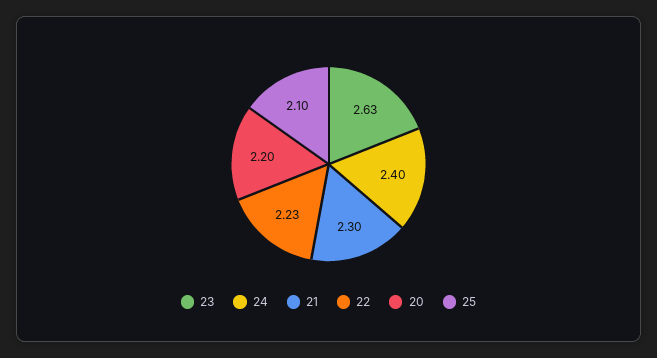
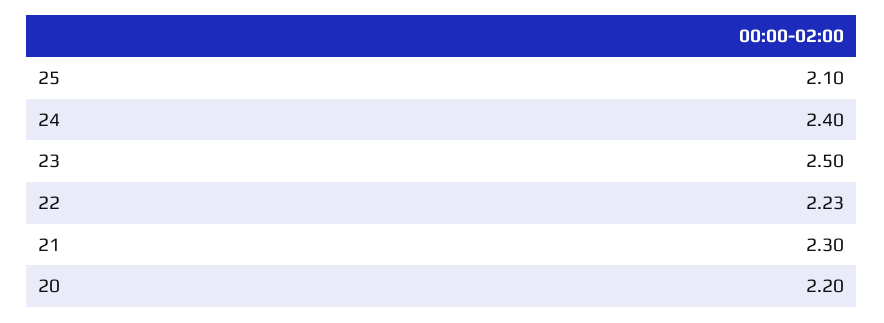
23: 2.63 -> 2.5

